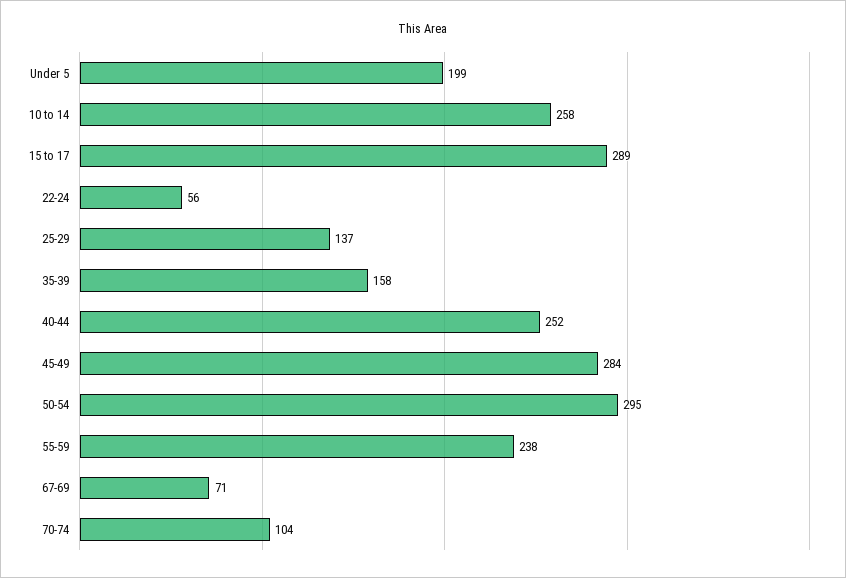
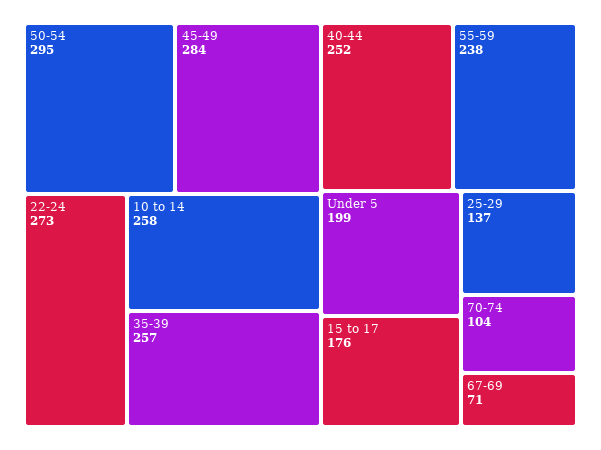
15 to 17: 289 -> 176
22-24: 56 -> 273
35-39: 158 -> 257

